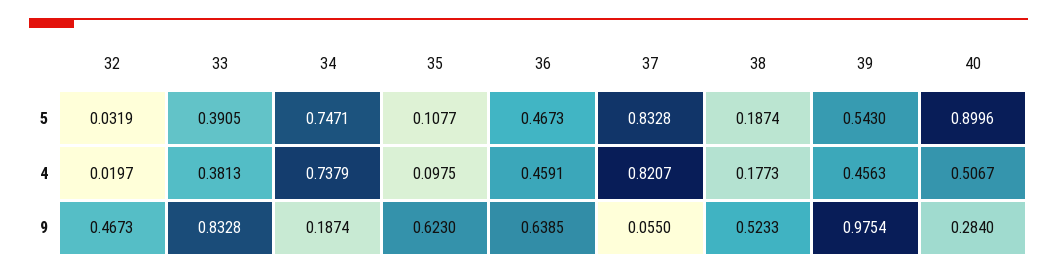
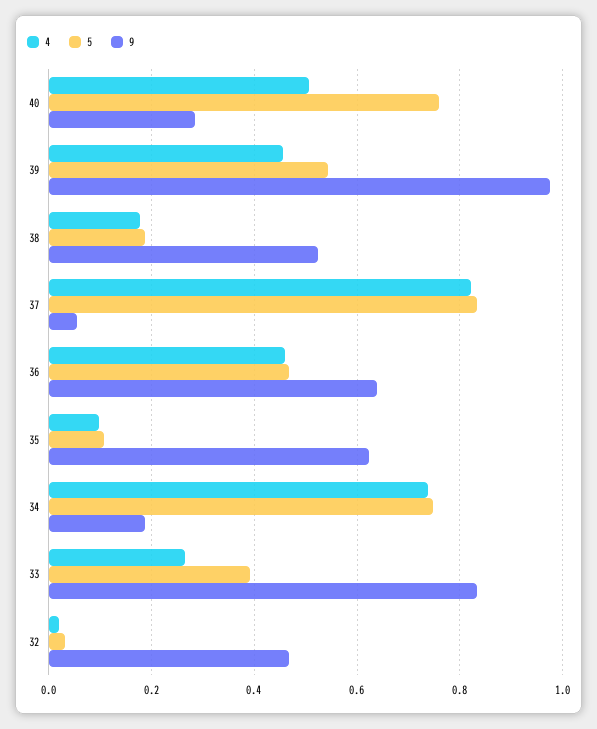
5, 40: 0.8996 -> 0.76
4, 33: 0.3813 -> 0.26

